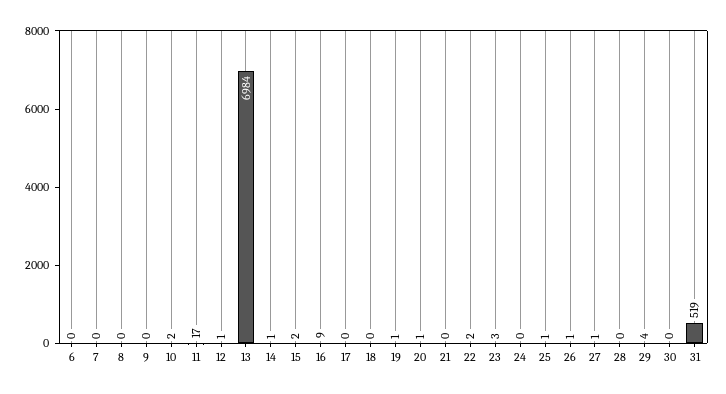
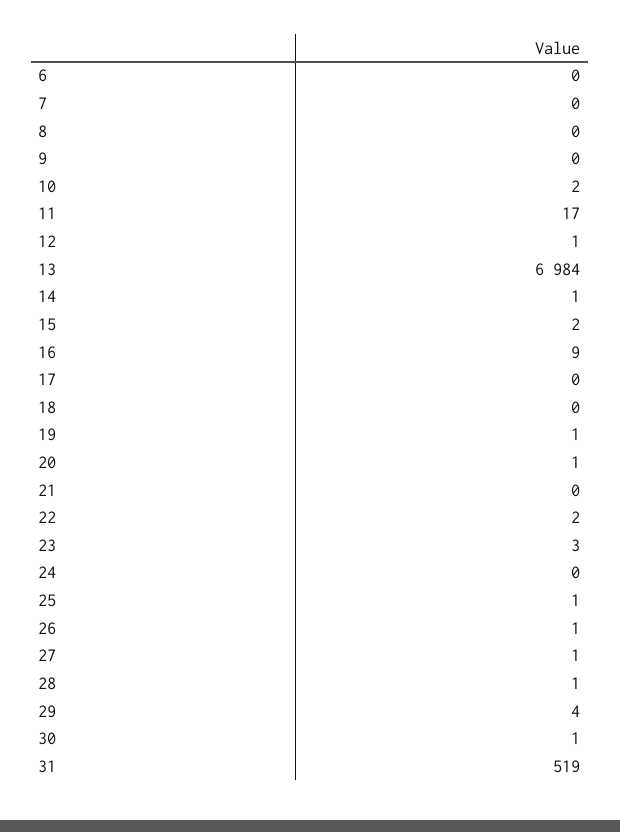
28: 0 -> 1
30: 0 -> 1

